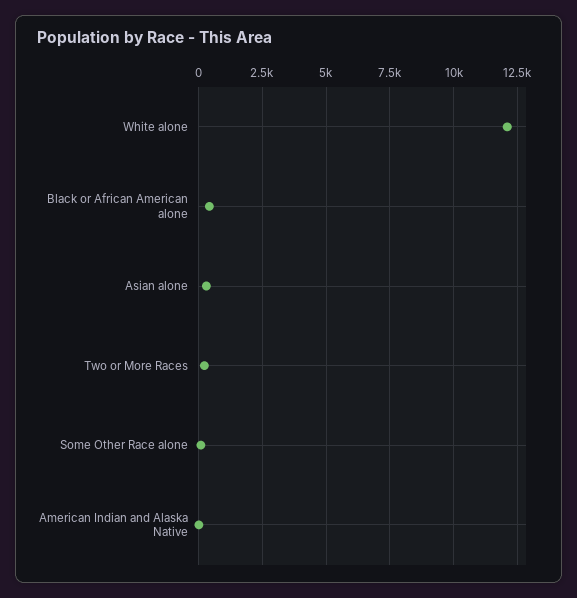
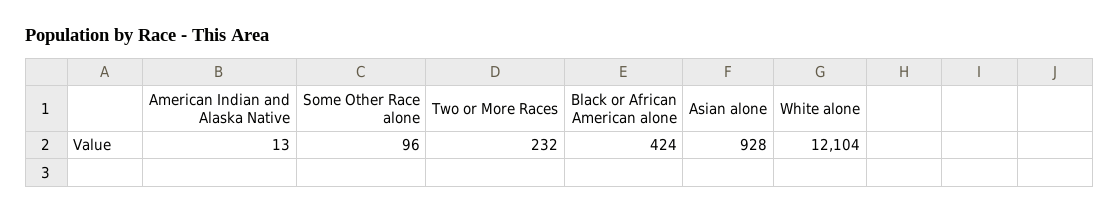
Asian alone: 250 -> 928

